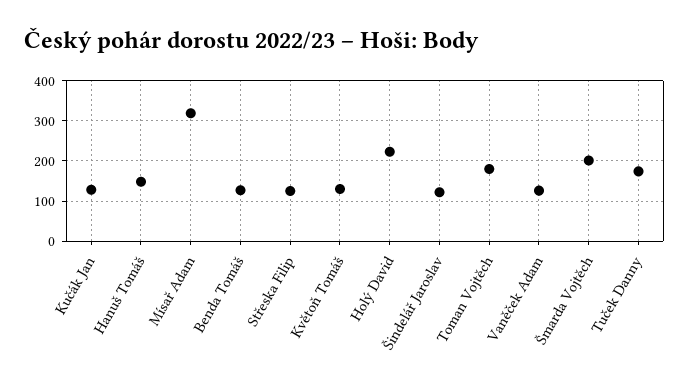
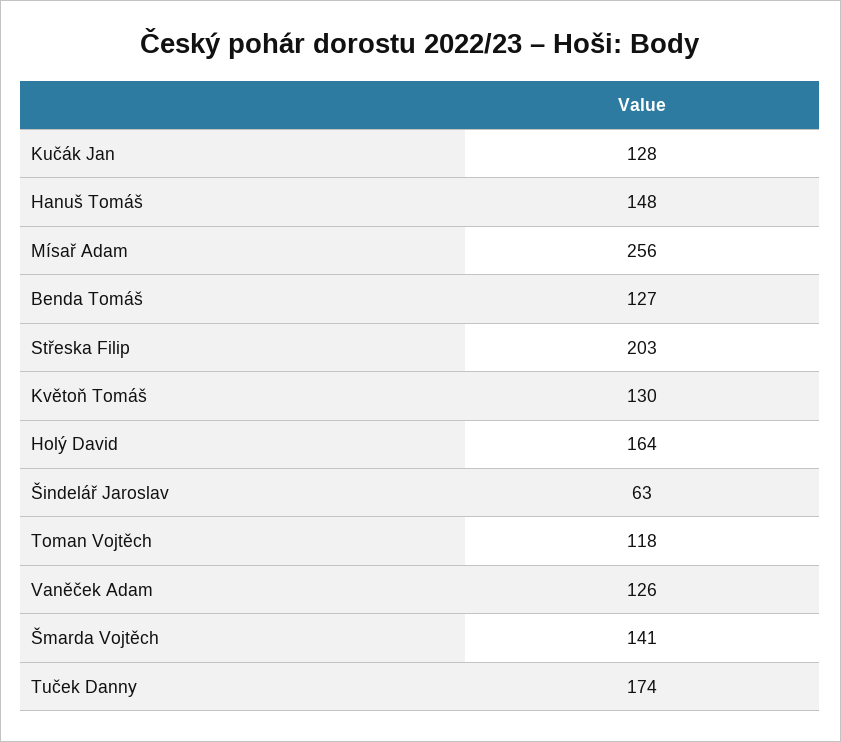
Mísař Adam: 320 -> 256
Střeska Filip: 120 -> 203
Holý David: 220 -> 164
Šindelář Jaroslav: 120 -> 63
Toman Vojtěch: 180 -> 118
Šmarda Vojtěch: 200 -> 141

